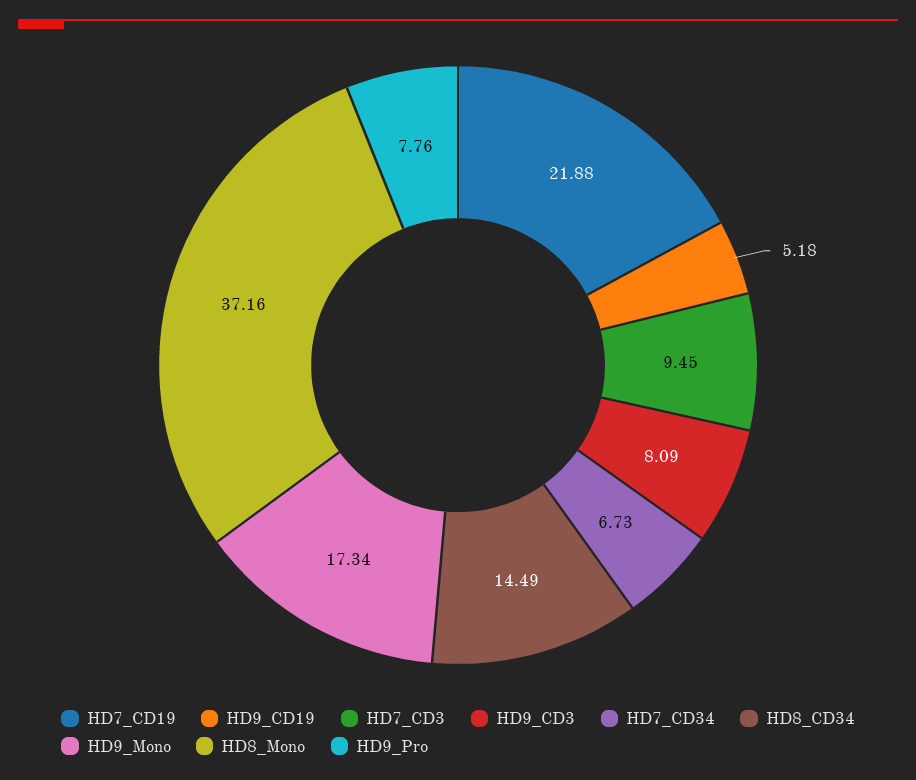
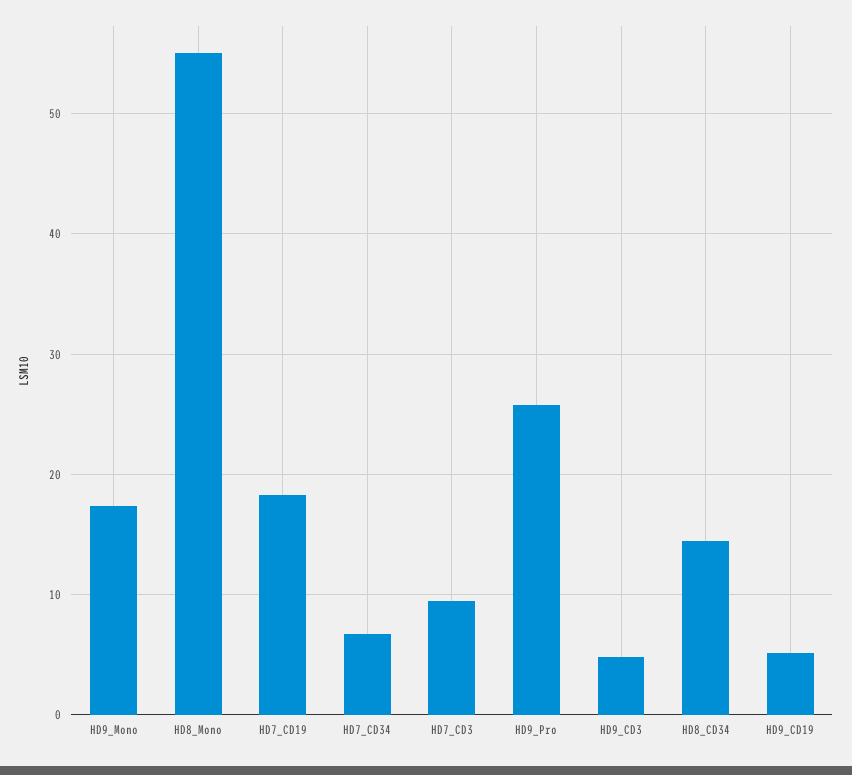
HD7_CD19: 21.88 -> 18
HD9_CD3: 8.09 -> 5
HD8_Mono: 37.16 -> 55
HD9_Pro: 7.76 -> 26

